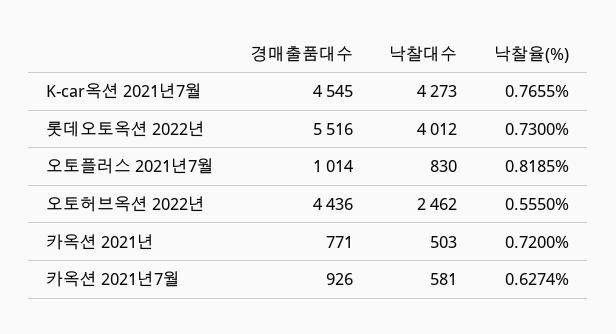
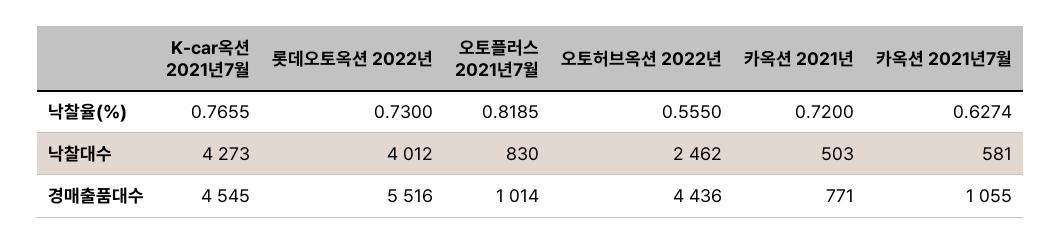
경매출품대수, 카옥션 2021년7월: 926 -> 1055

